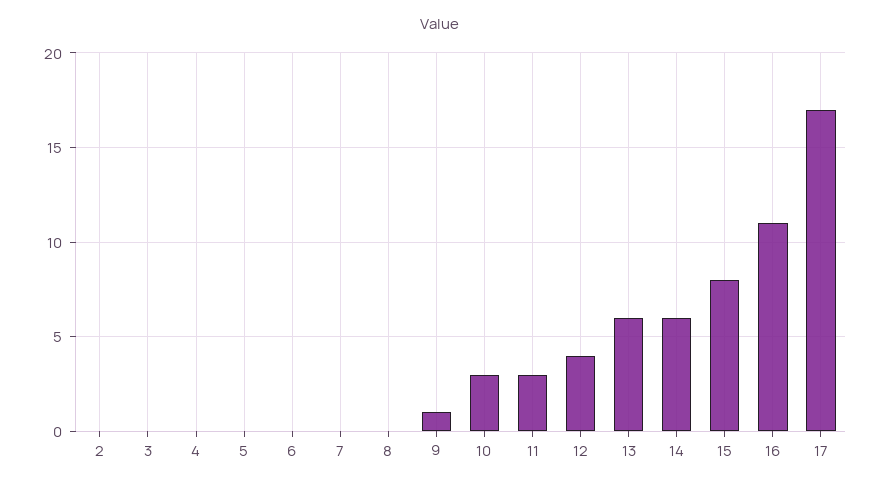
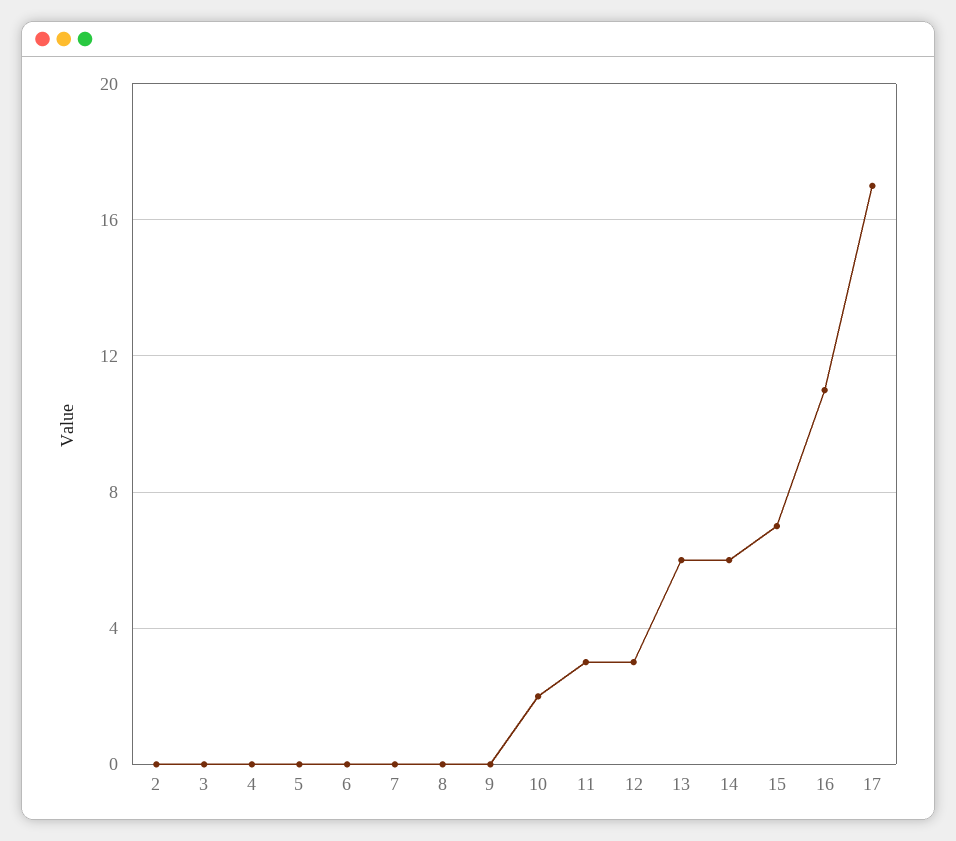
9: 1 -> 0
10: 3 -> 2
12: 4 -> 3
15: 8 -> 7

